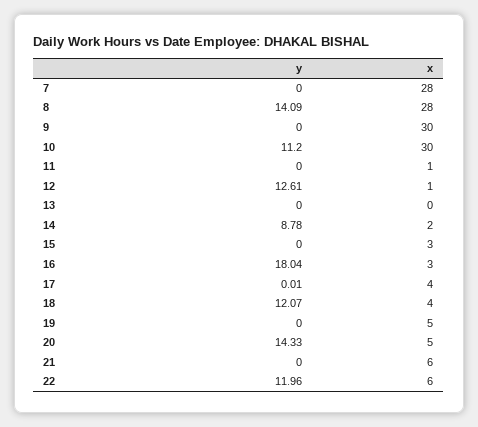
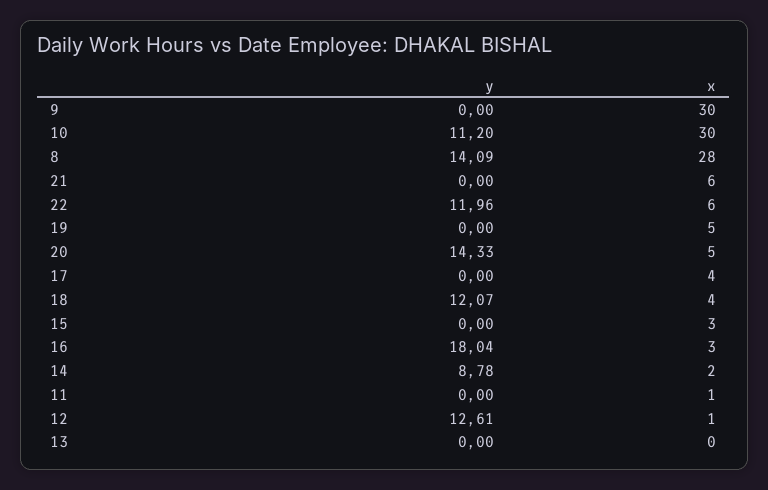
y, 7: 0 -> none
x, 7: 28 -> none
y, 17: 0.01 -> 0

